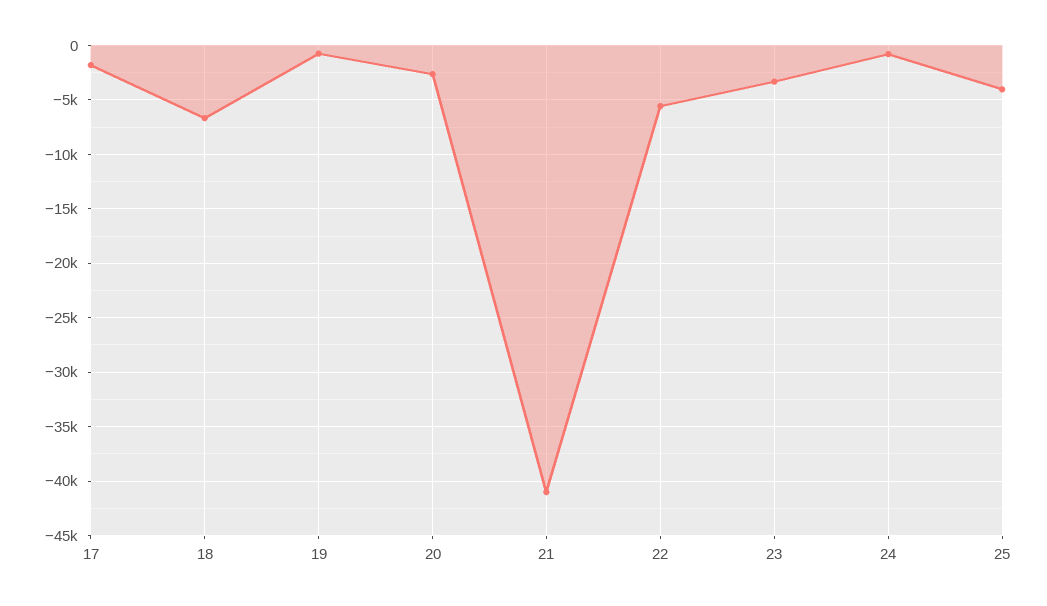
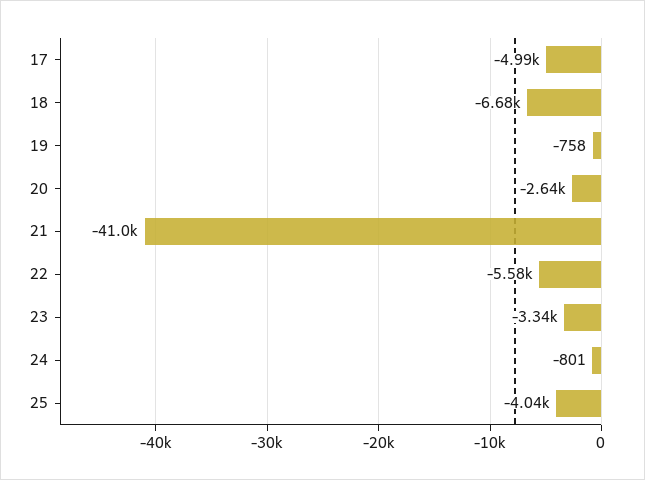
17: -2000 -> -4990

